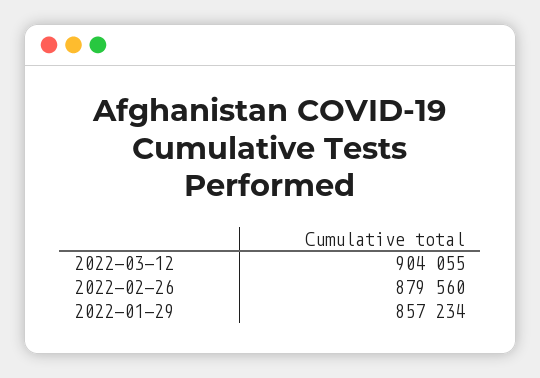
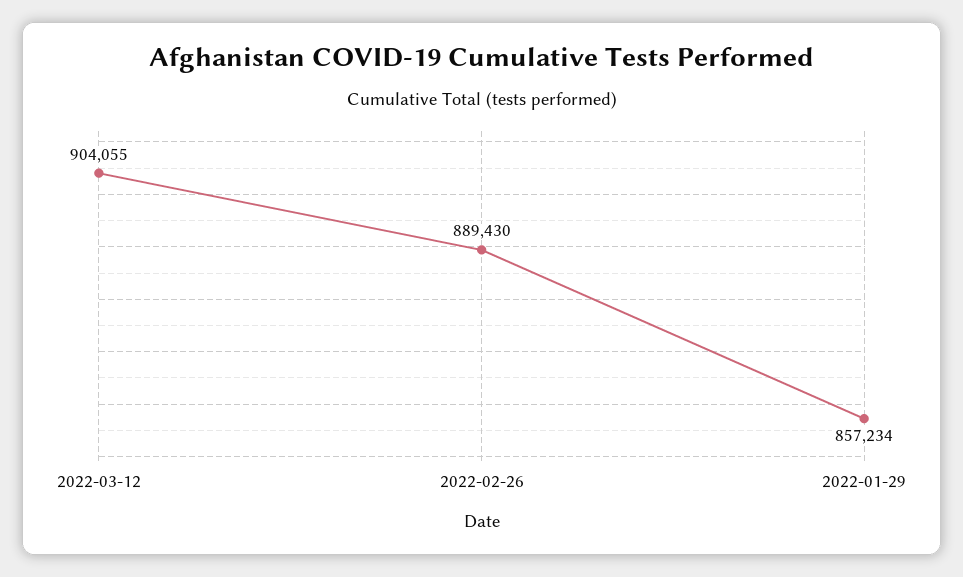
2022-02-26: 879560 -> 889430

